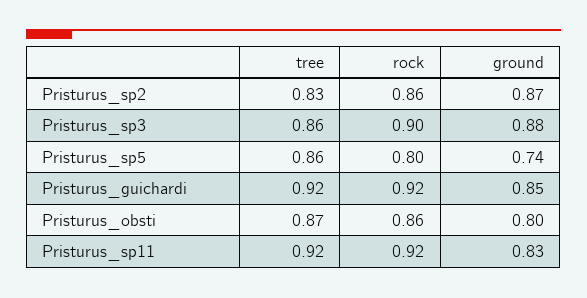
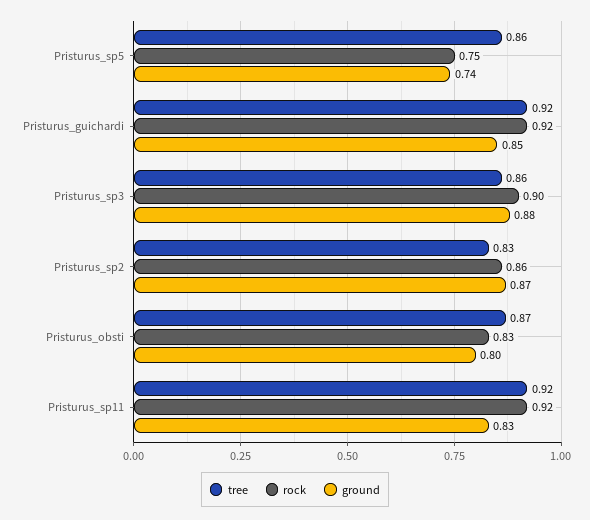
rock, Pristurus_sp5: 0.8 -> 0.75
rock, Pristurus_obsti: 0.86 -> 0.83

